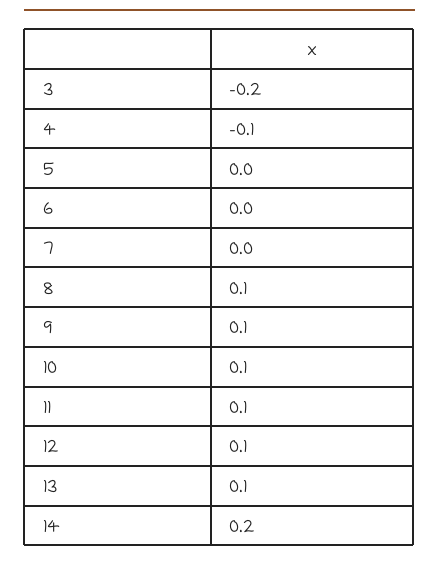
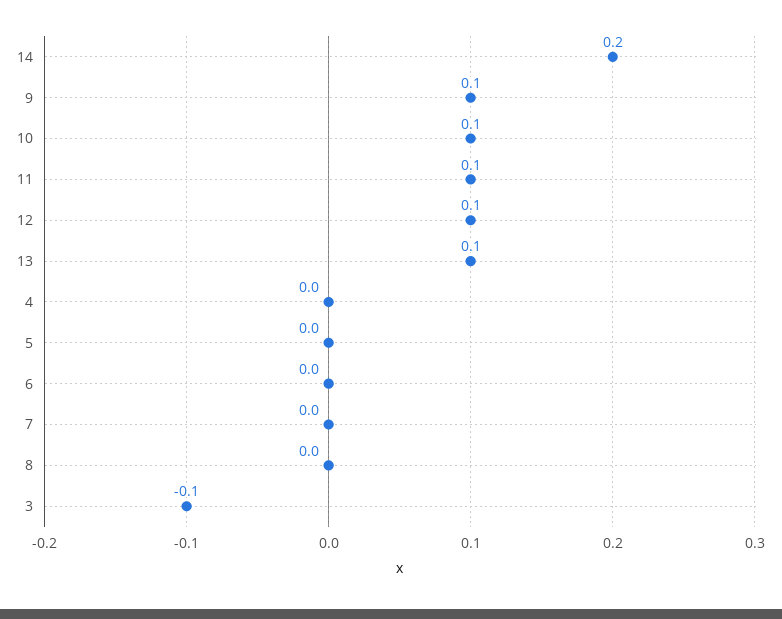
3: -0.2 -> -0.1
4: -0.1 -> 0
8: 0.1 -> 0

